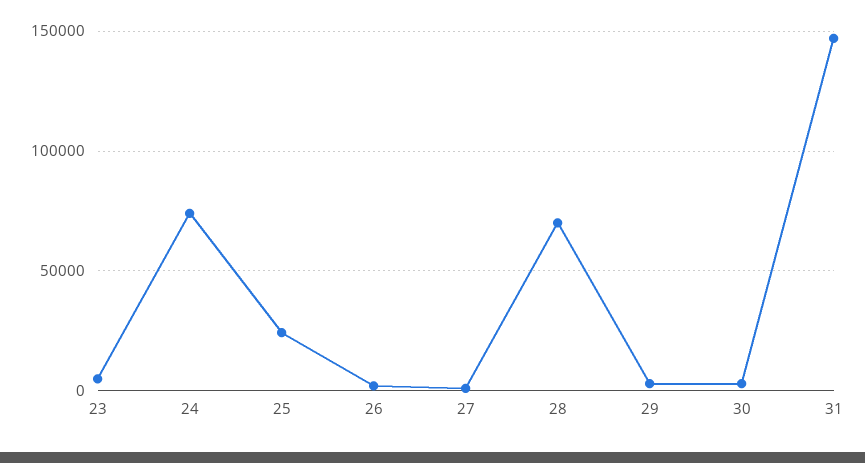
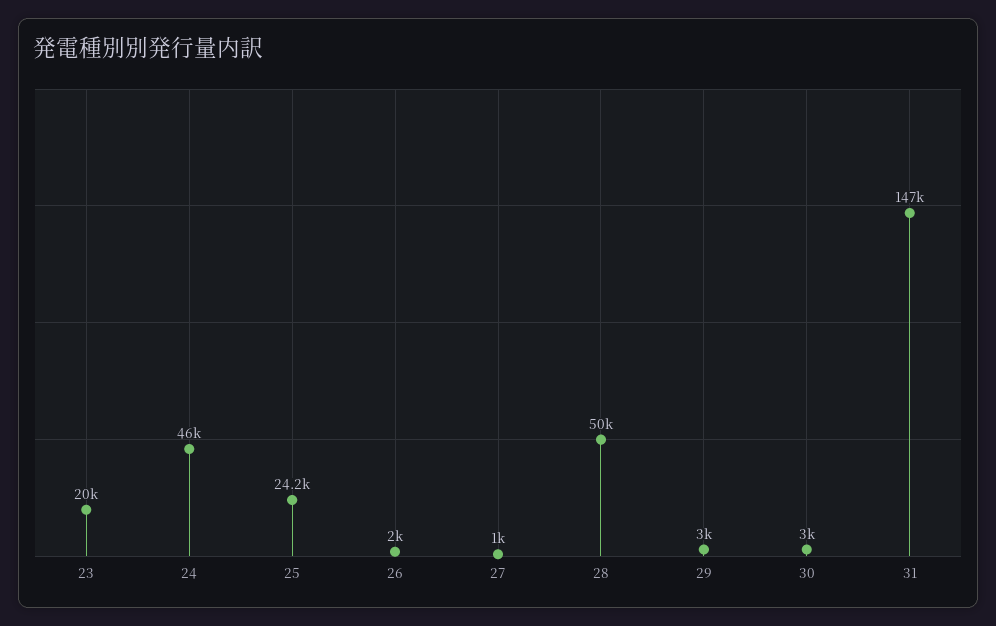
23: 5000 -> 20000
24: 75000 -> 46000
28: 70000 -> 50000

